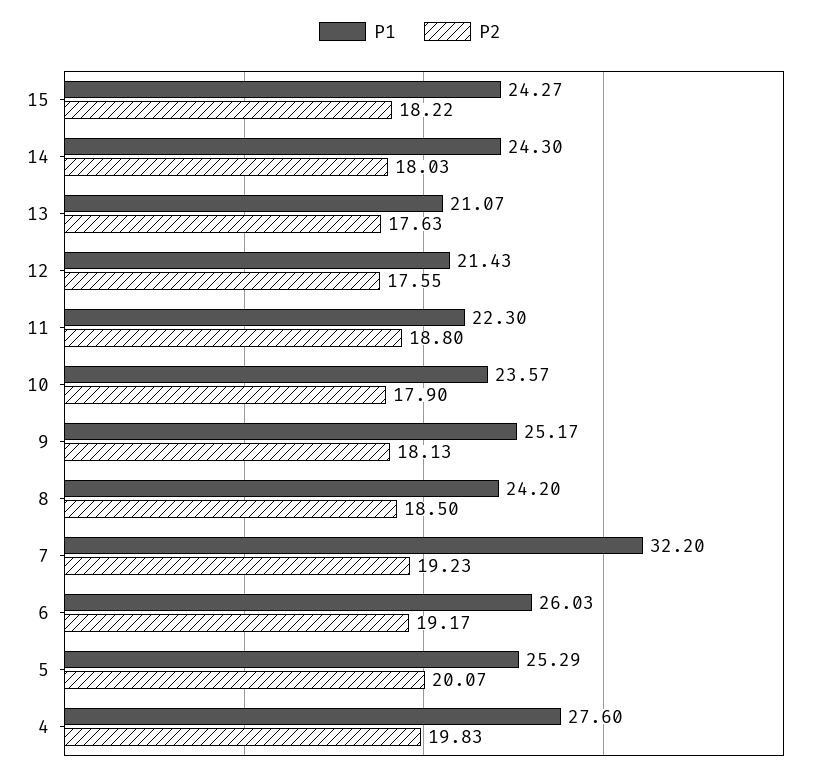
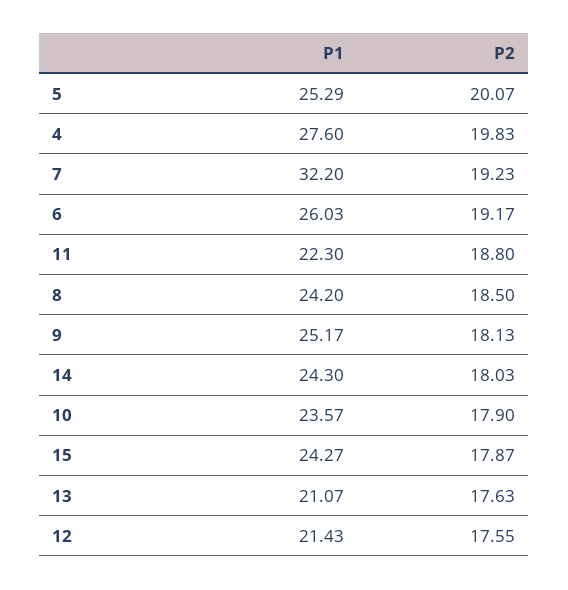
P2, 15: 18.22 -> 17.87

